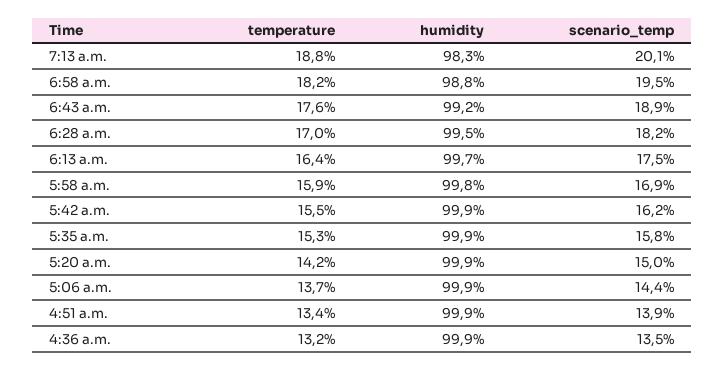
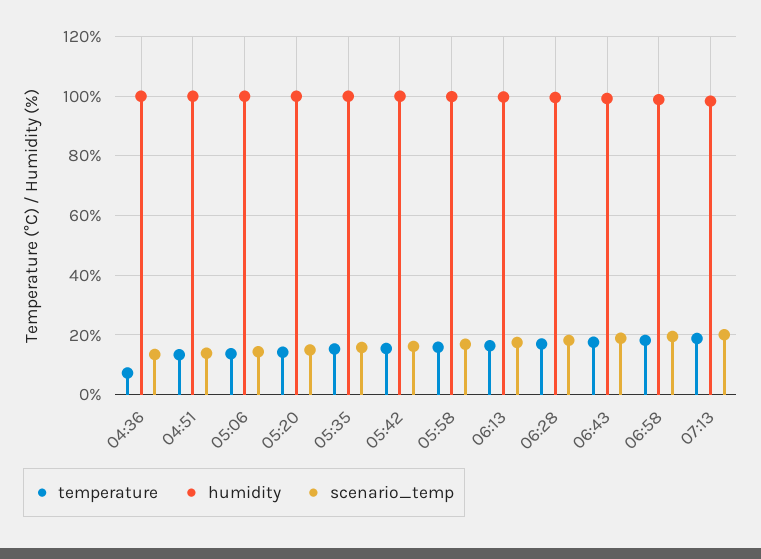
temperature, 4:36 a.m.: 13.2 -> 7.5

